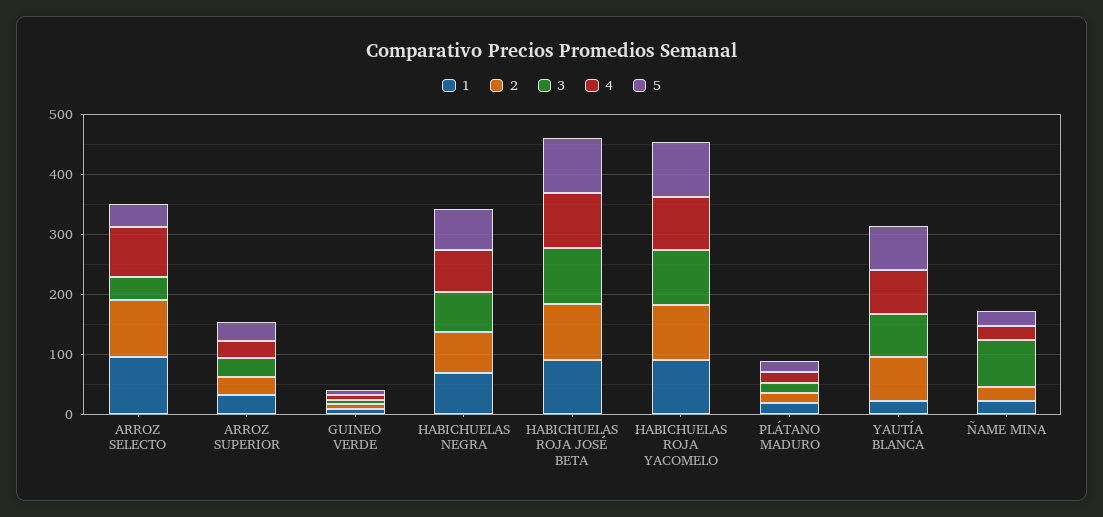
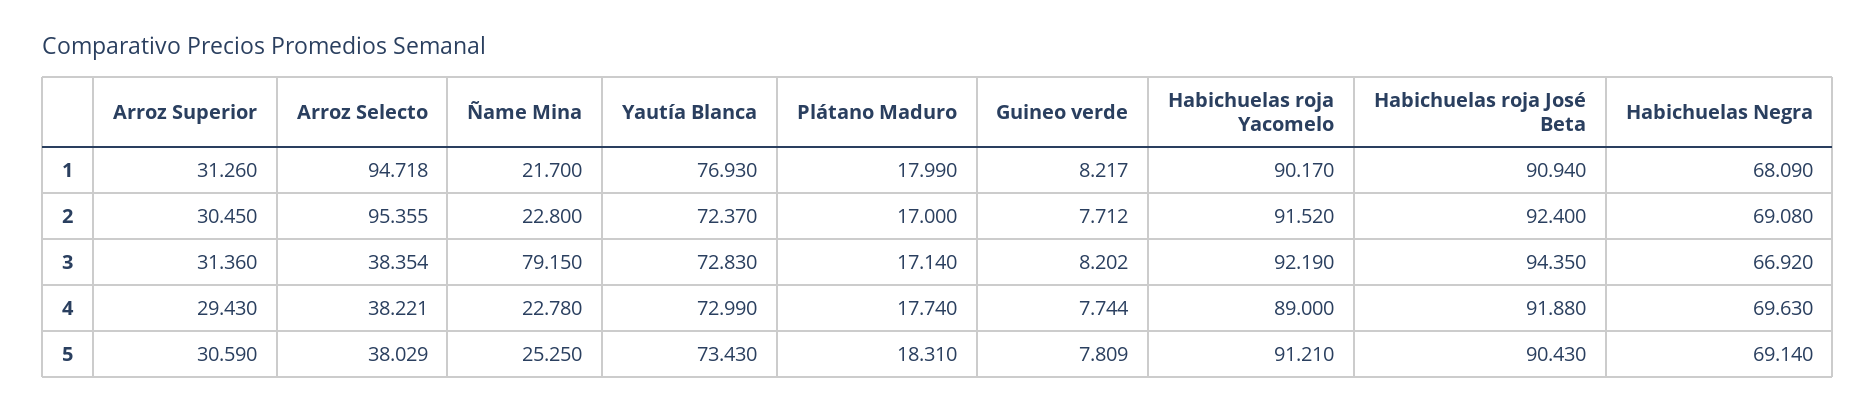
4, ARROZ SELECTO: 80 -> 38.221
1, YAUTÍA BLANCA: 20 -> 76.93

